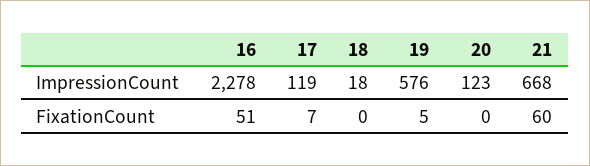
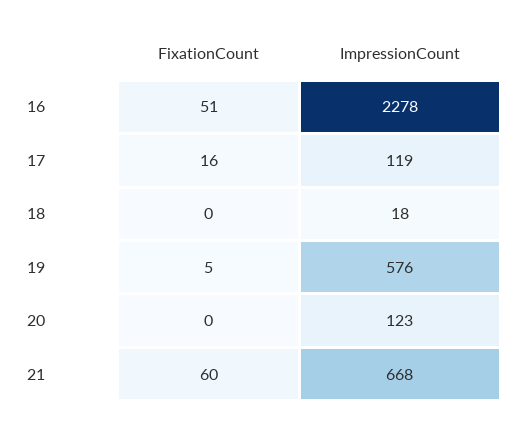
17, FixationCount: 7 -> 16

